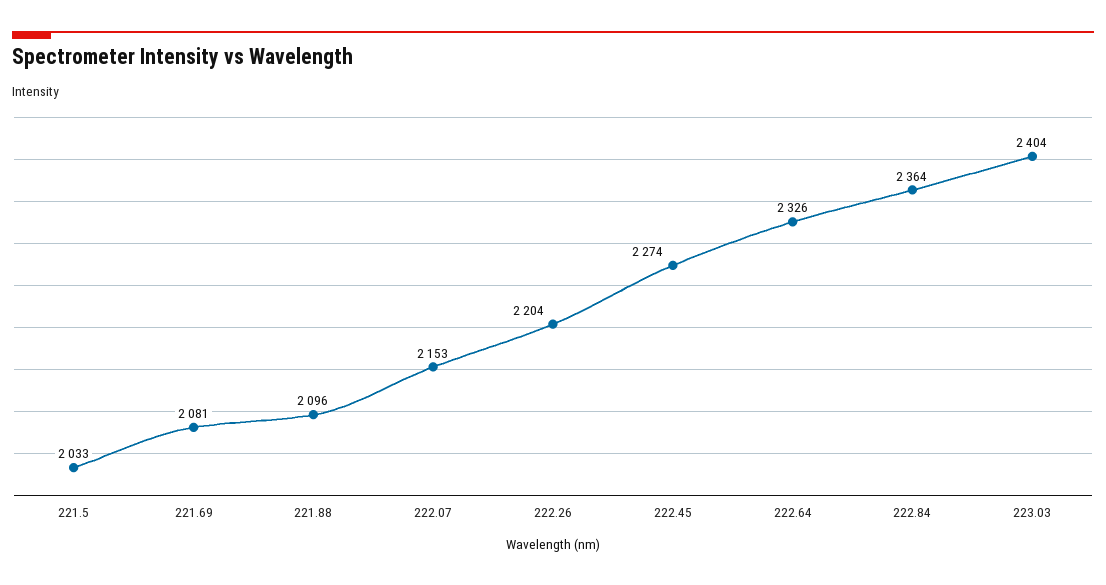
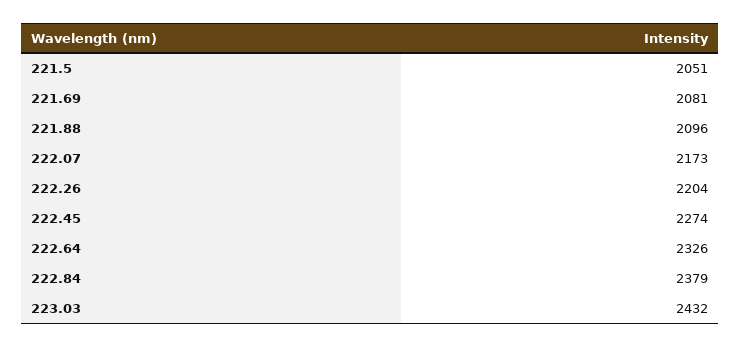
221.5: 2033 -> 2051
222.07: 2153 -> 2173
222.84: 2364 -> 2379
223.03: 2404 -> 2432

